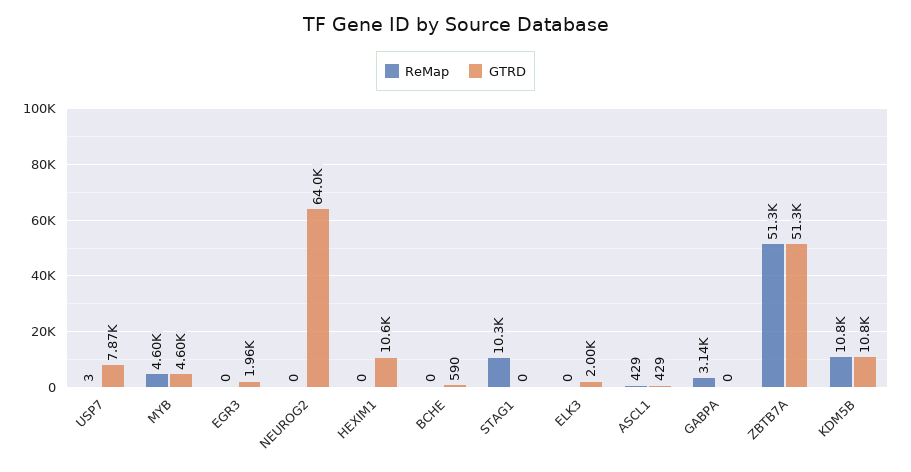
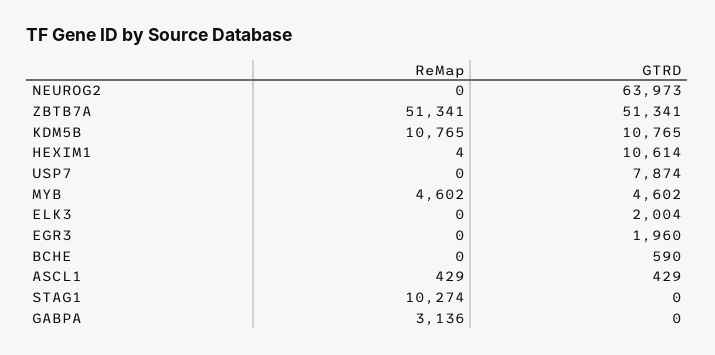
ReMap, USP7: 3 -> 0
ReMap, HEXIM1: 0 -> 4

